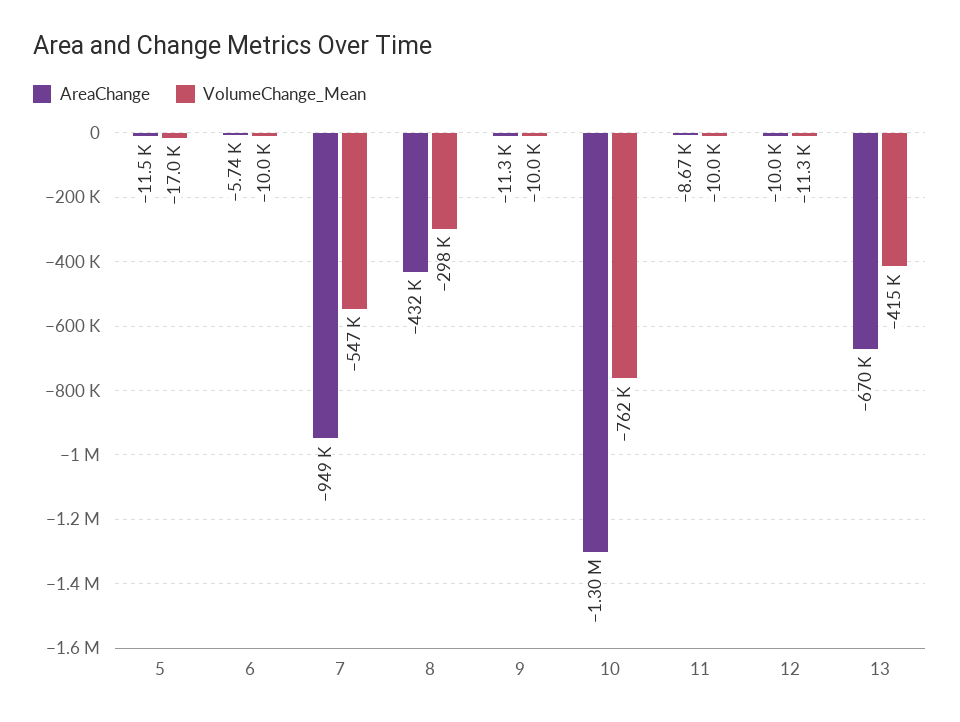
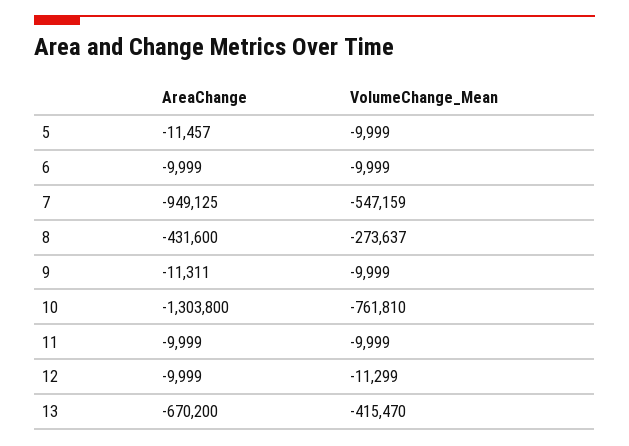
VolumeChange_Mean, 5: -17000 -> -9999
AreaChange, 6: -5740 -> -9999
VolumeChange_Mean, 8: -298000 -> -273637
AreaChange, 11: -8670 -> -9999

